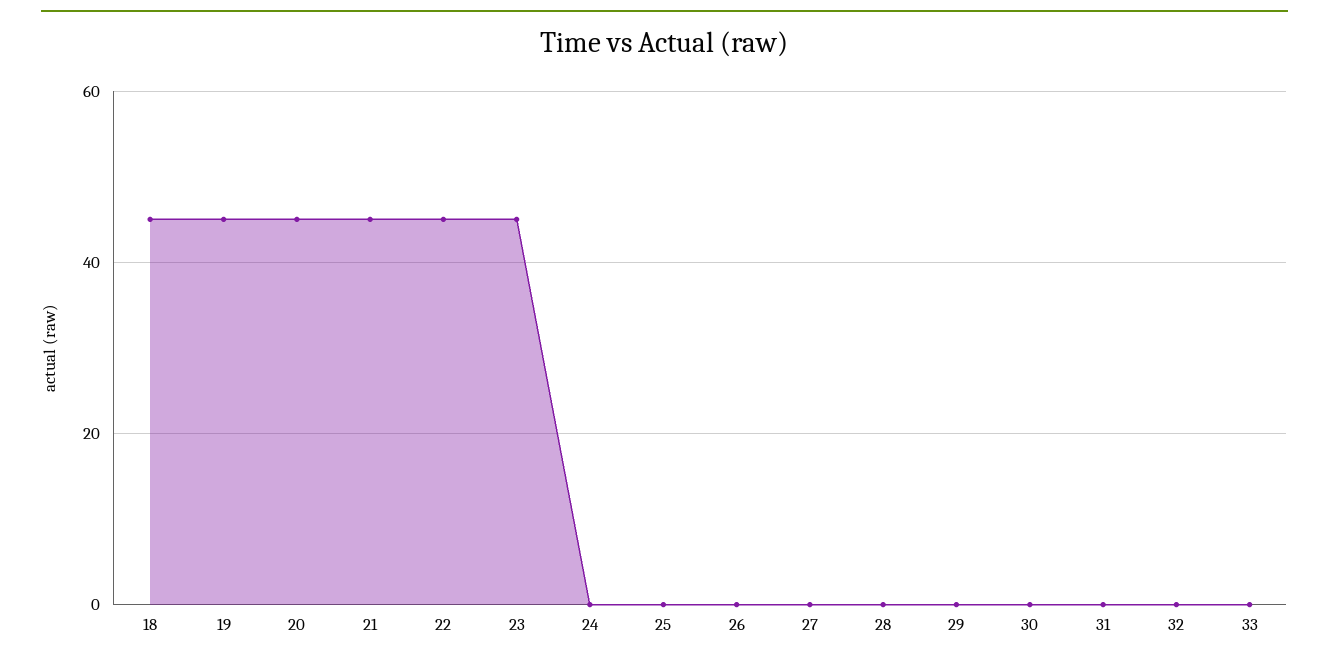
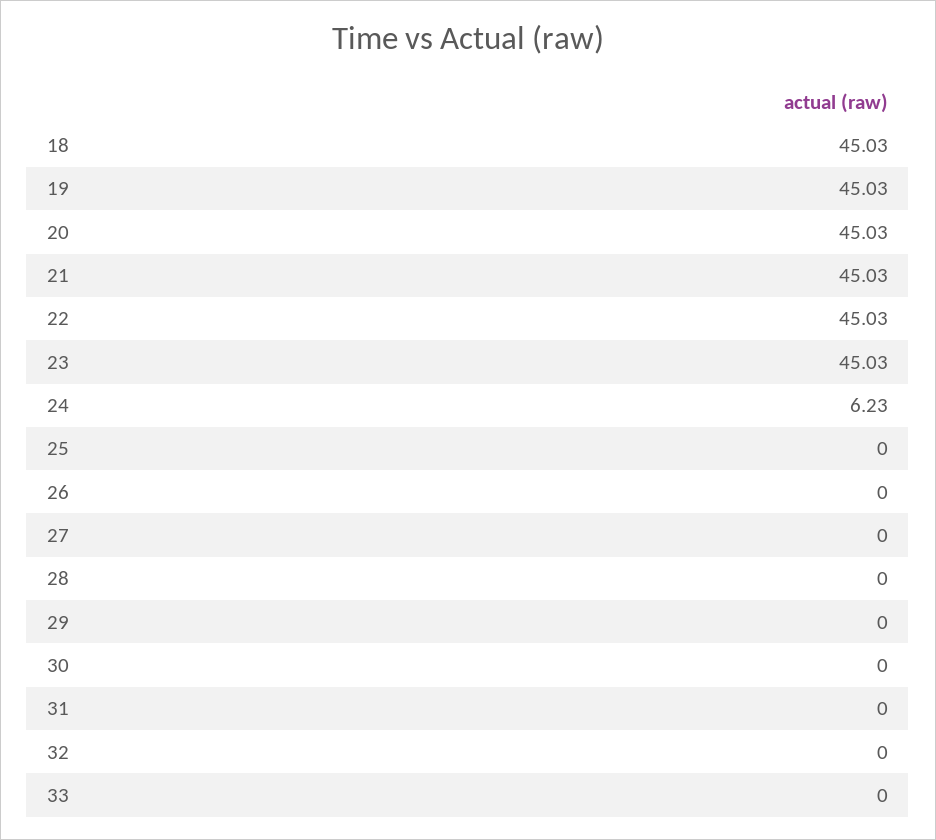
24: 0 -> 6.23

